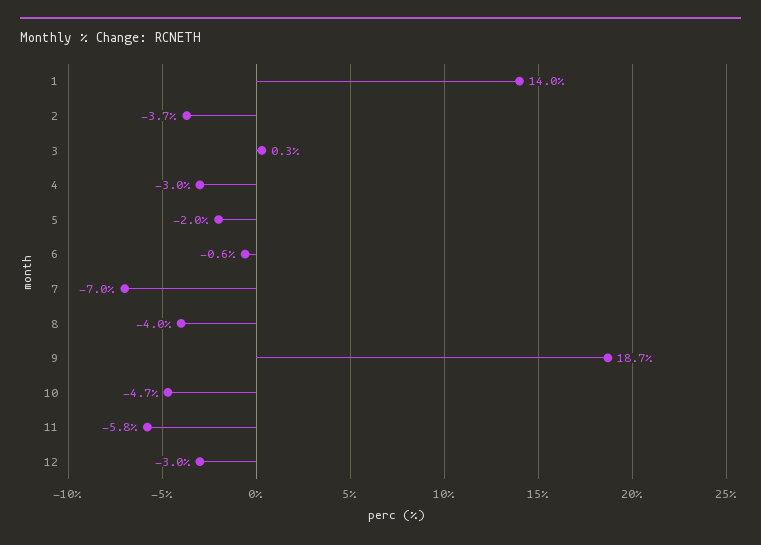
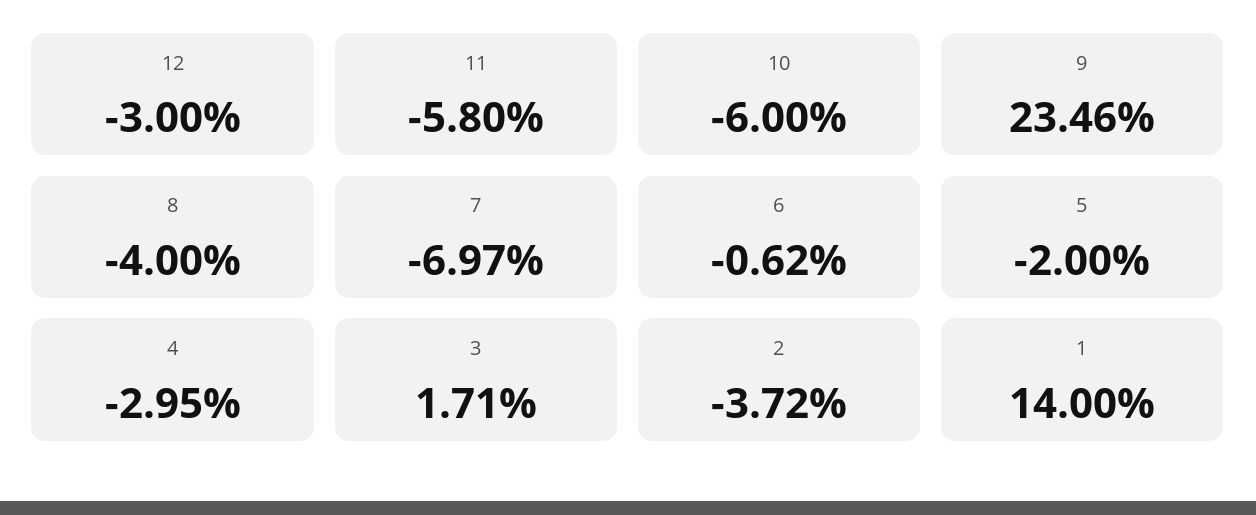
3: 0.3 -> 1.71
9: 18.7 -> 23.46
10: -4.7 -> -6

